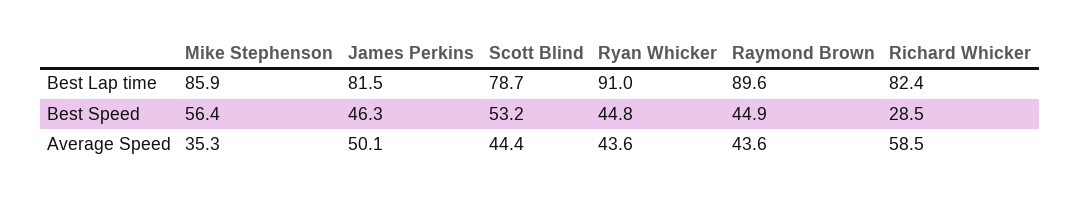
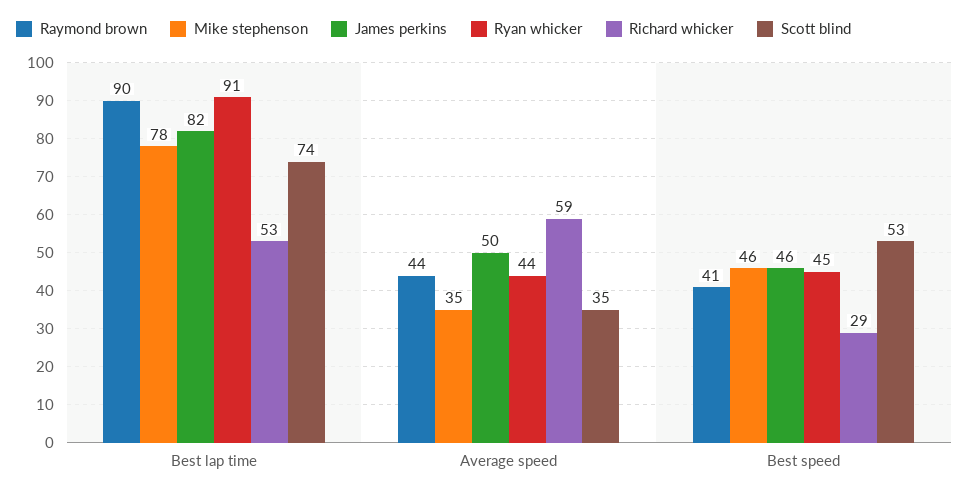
Mike Stephenson, Best Lap time: 85.9 -> 78
Scott Blind, Best Lap time: 78.7 -> 74
Richard Whicker, Best Lap time: 82.4 -> 53
Mike Stephenson, Best Speed: 56.4 -> 46
Raymond Brown, Best Speed: 44.9 -> 41
Scott Blind, Average Speed: 44.4 -> 35

